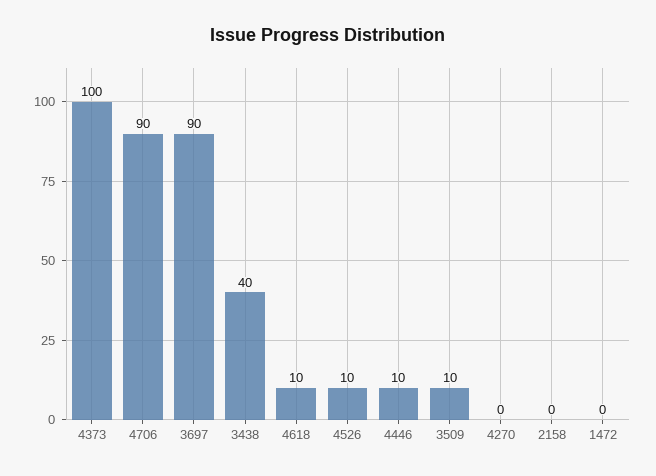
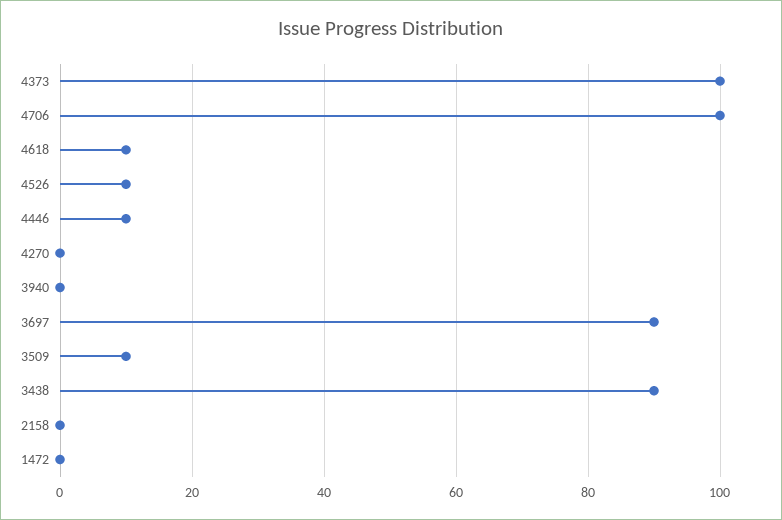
4706: 90 -> 100
3438: 40 -> 90
3940: none -> 0

